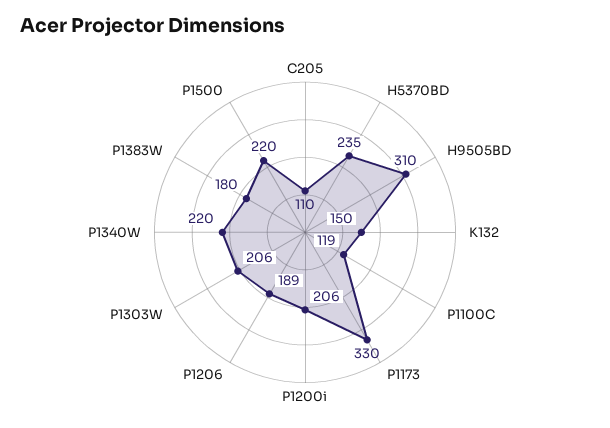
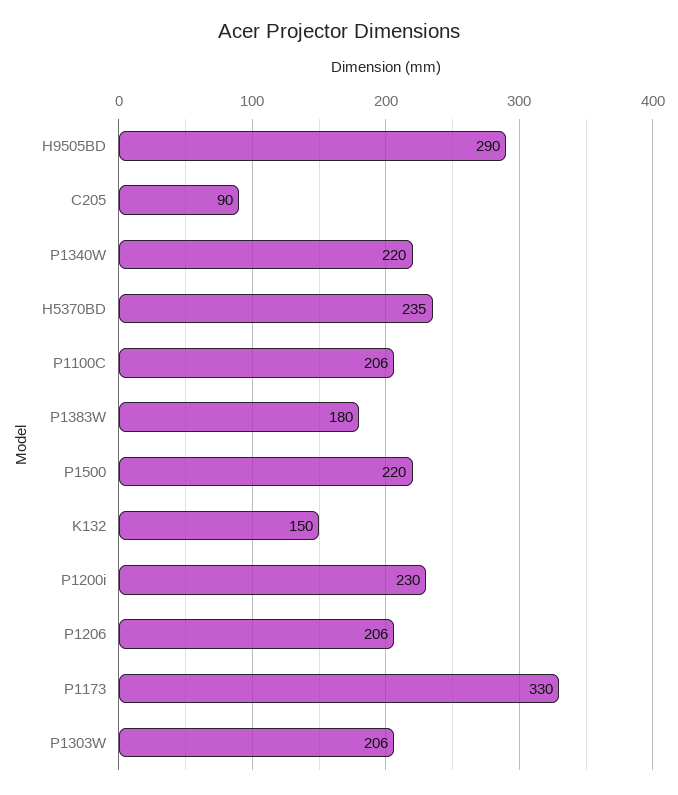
C205: 110 -> 90
H9505BD: 310 -> 290
P1100C: 119 -> 206
P1200i: 206 -> 230
P1206: 189 -> 206

